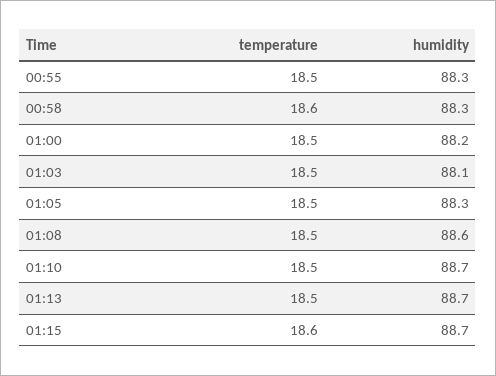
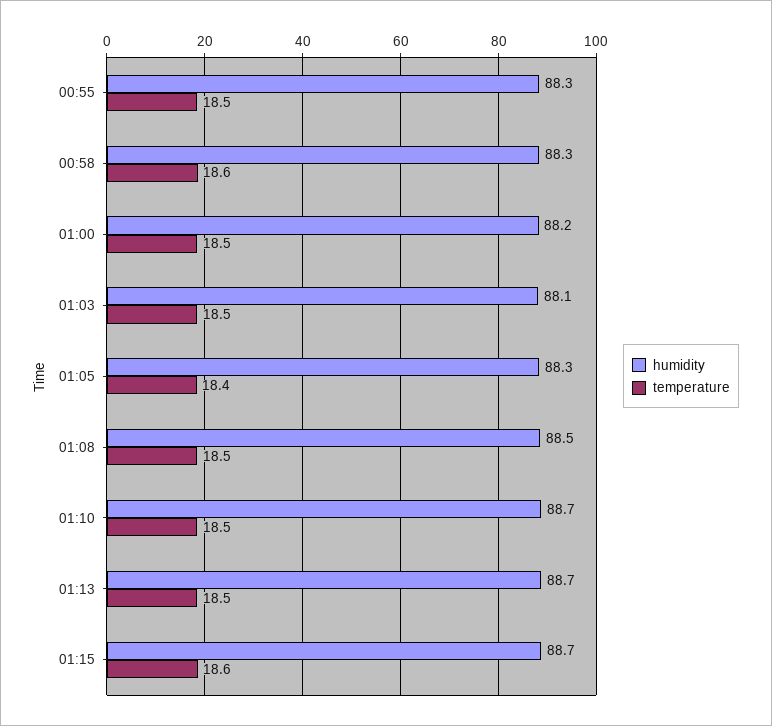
temperature, 01:05: 18.5 -> 18.4
humidity, 01:08: 88.6 -> 88.5

